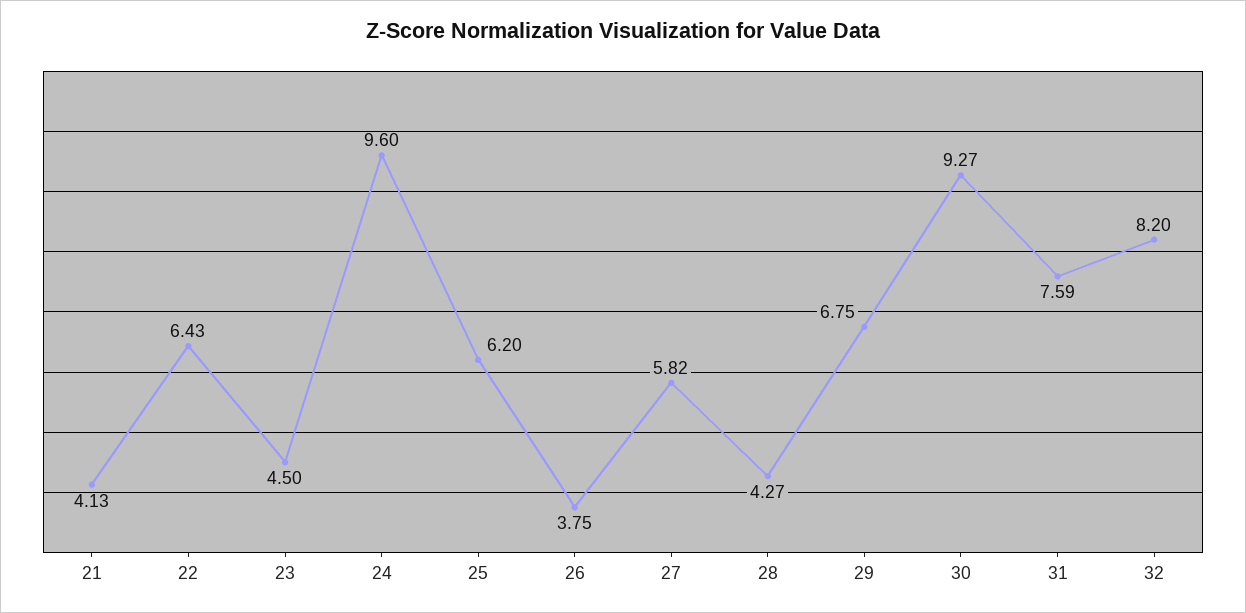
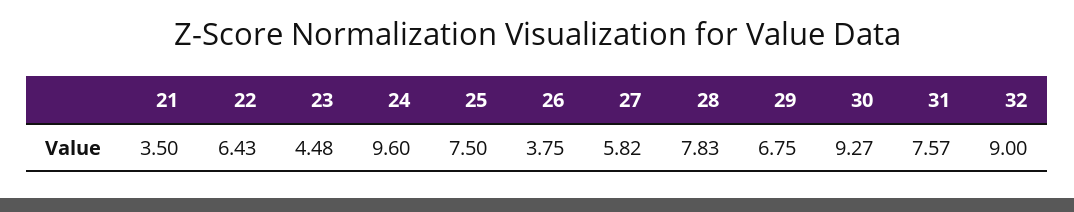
21: 4.13 -> 3.5
23: 4.5 -> 4.48
25: 6.2 -> 7.5
28: 4.27 -> 7.83
31: 7.59 -> 7.57
32: 8.2 -> 9

